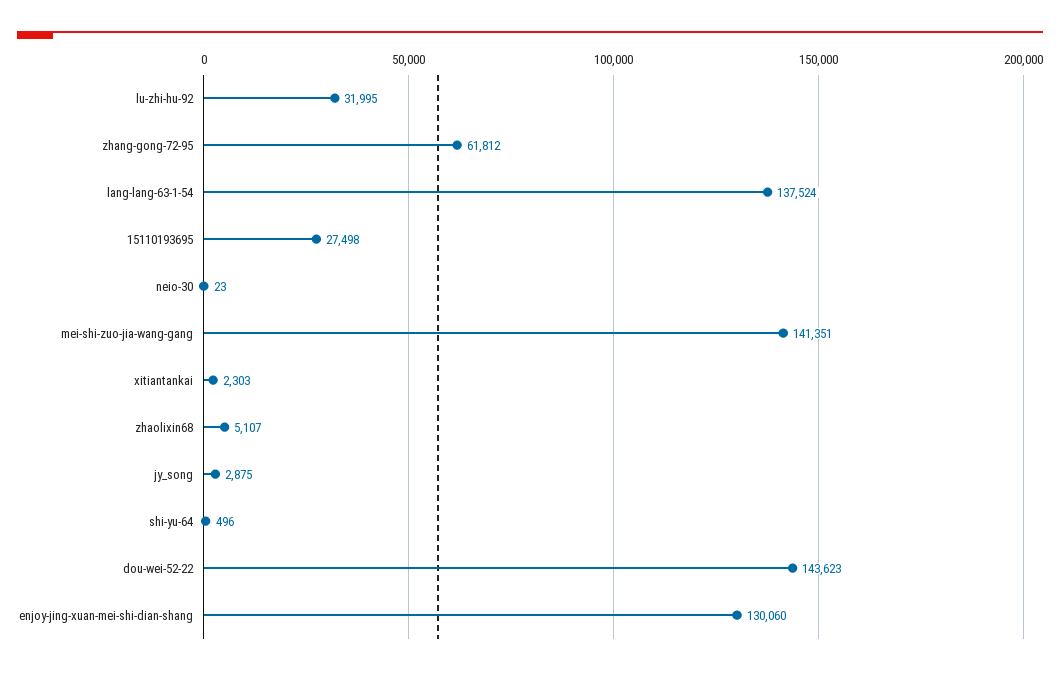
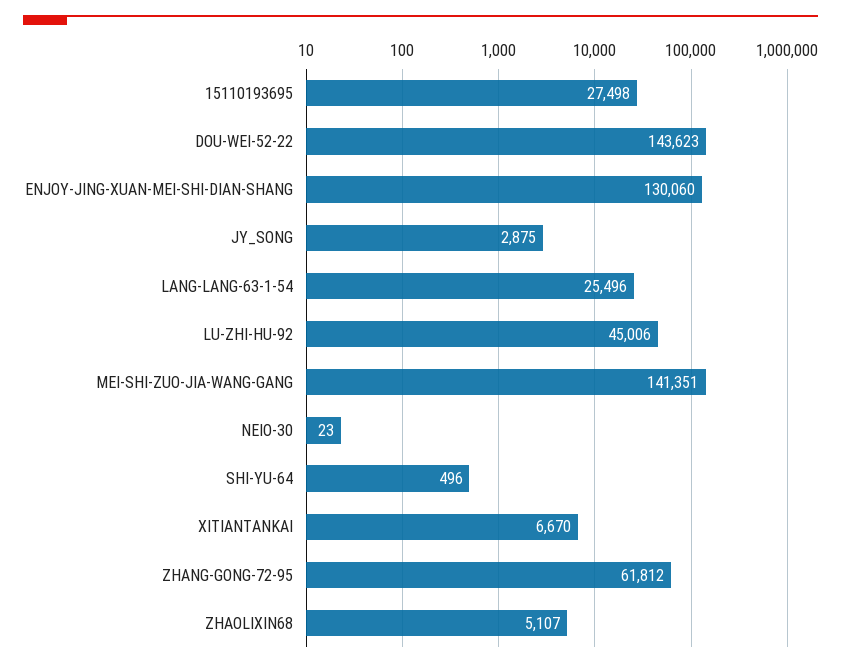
lu-zhi-hu-92: 31995 -> 45006
lang-lang-63-1-54: 137524 -> 25496
xitiantankai: 2303 -> 6670

